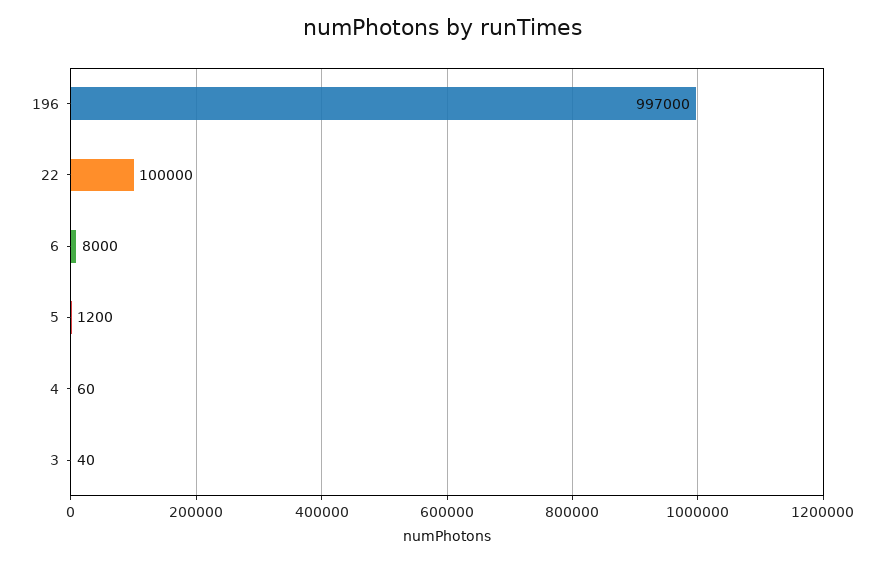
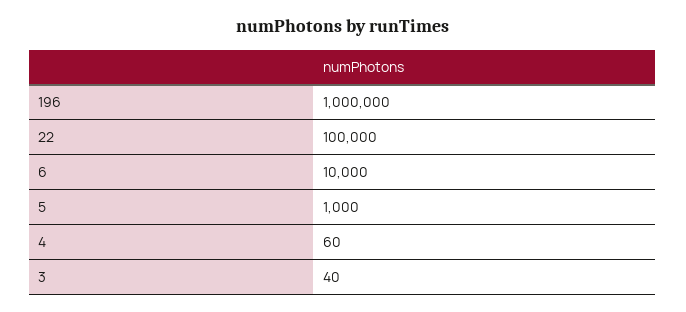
196: 997000 -> 1000000
6: 8000 -> 10000
5: 1200 -> 1000

